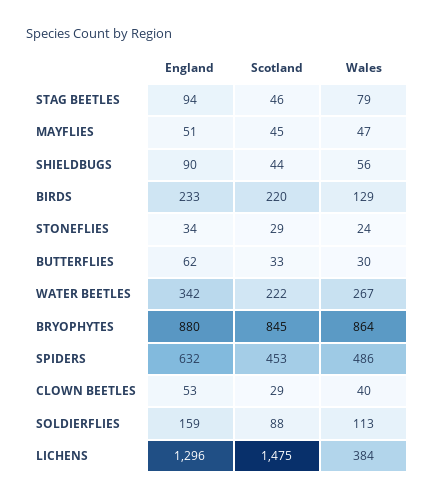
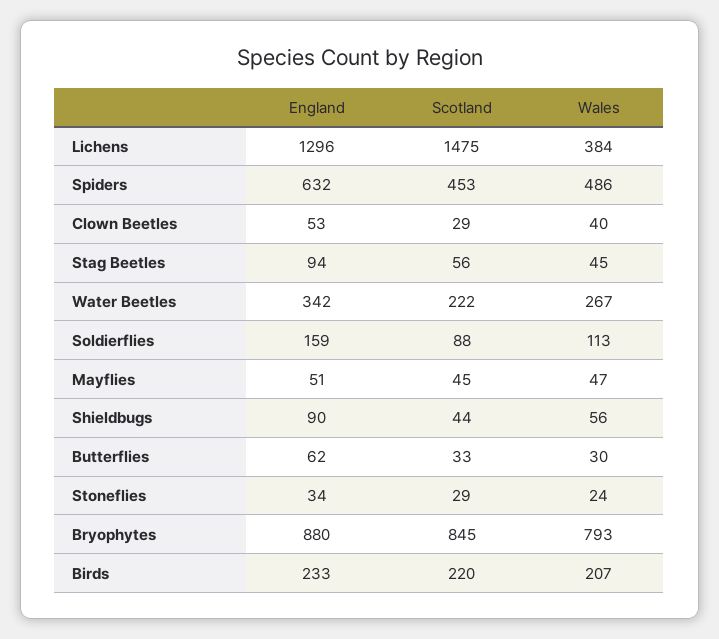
Scotland, STAG BEETLES: 46 -> 56
Wales, STAG BEETLES: 79 -> 45
Wales, BIRDS: 129 -> 207
Wales, BRYOPHYTES: 864 -> 793

